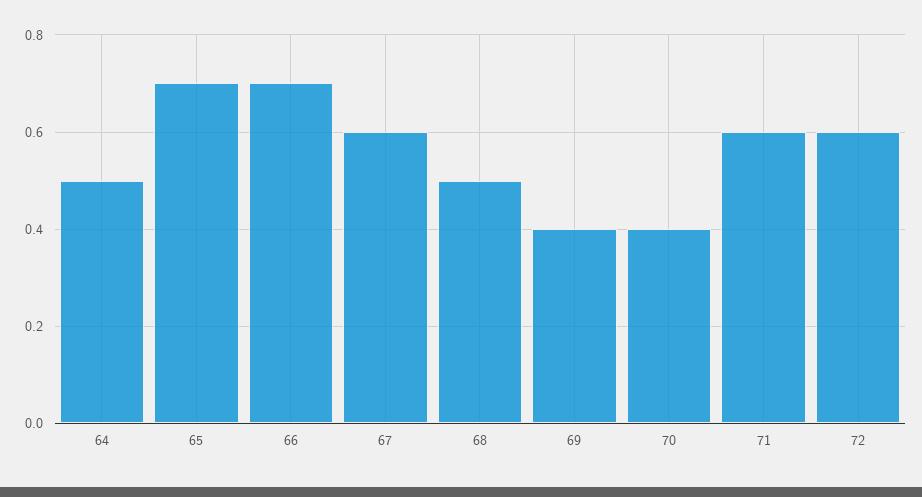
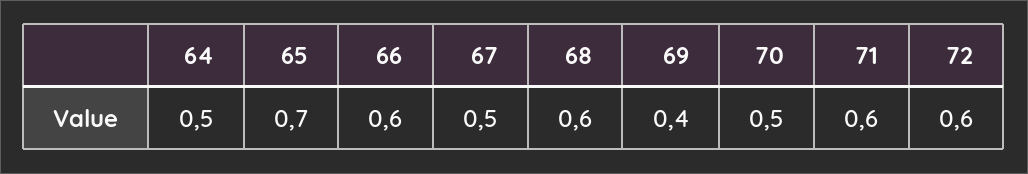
66: 0.7 -> 0.6
67: 0.6 -> 0.5
68: 0.5 -> 0.6
70: 0.4 -> 0.5

